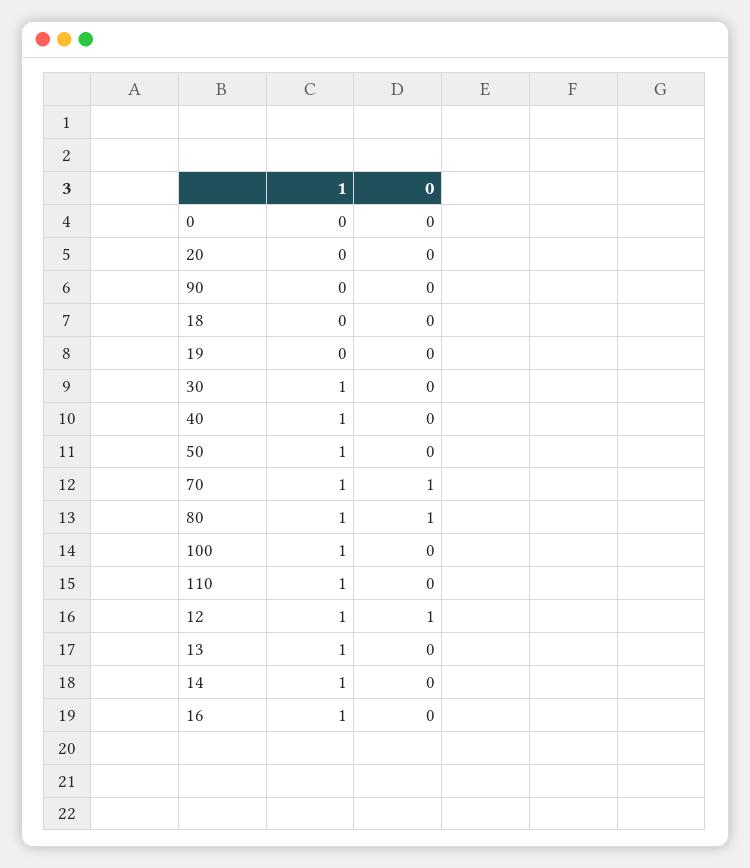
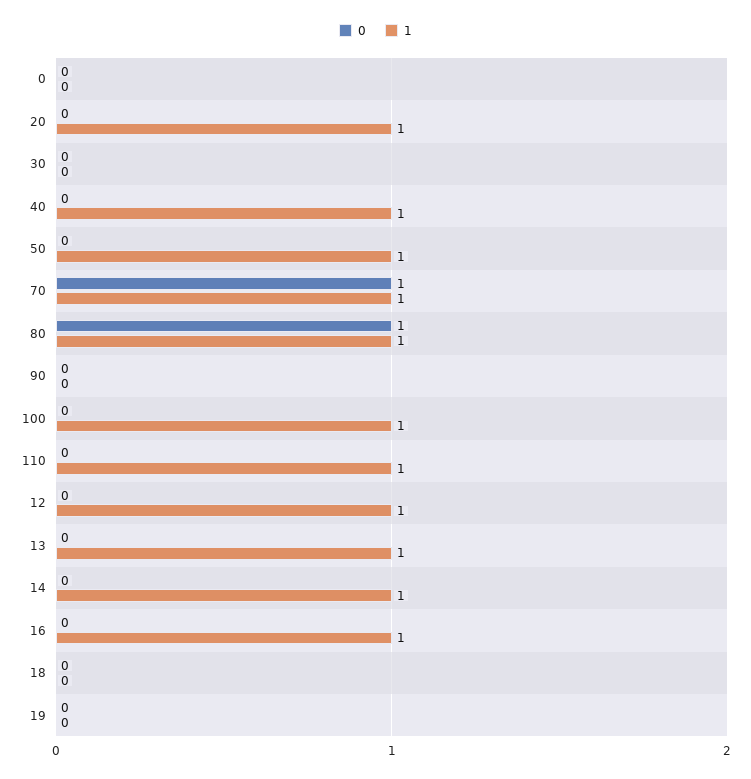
1, 20: 0 -> 1
1, 30: 1 -> 0
0, 12: 1 -> 0

